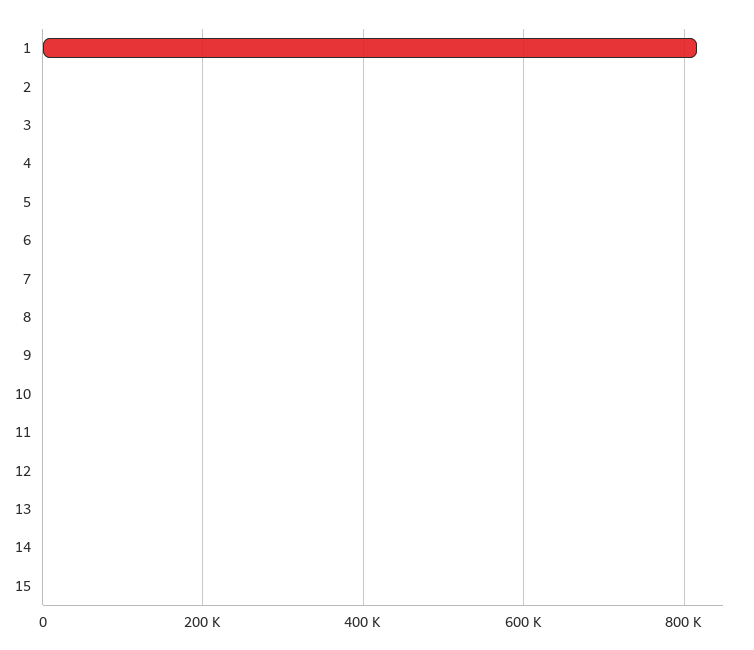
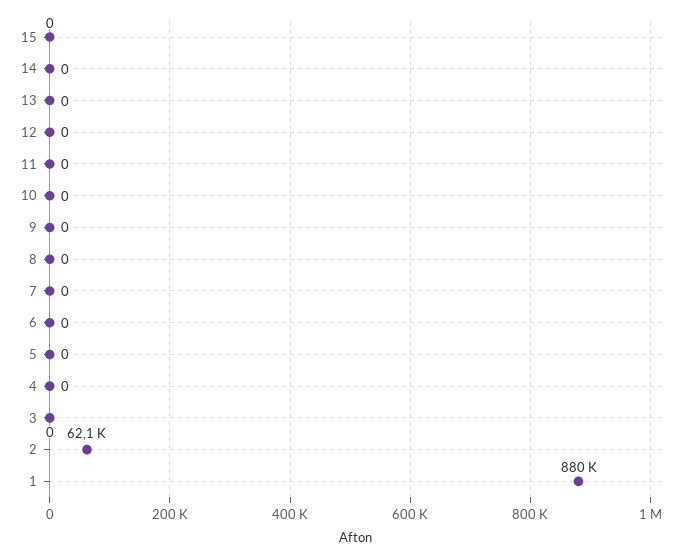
1: 820000 -> 880000
2: 0 -> 62100

